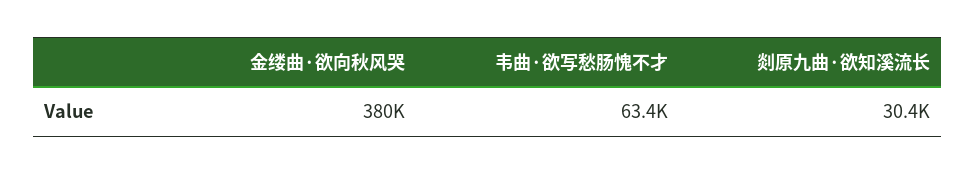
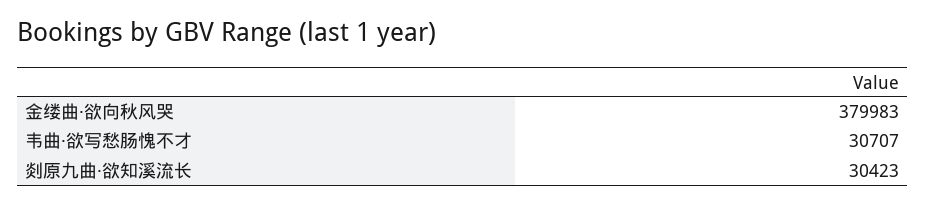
韦曲·欲写愁肠愧不才: 63400 -> 30707

